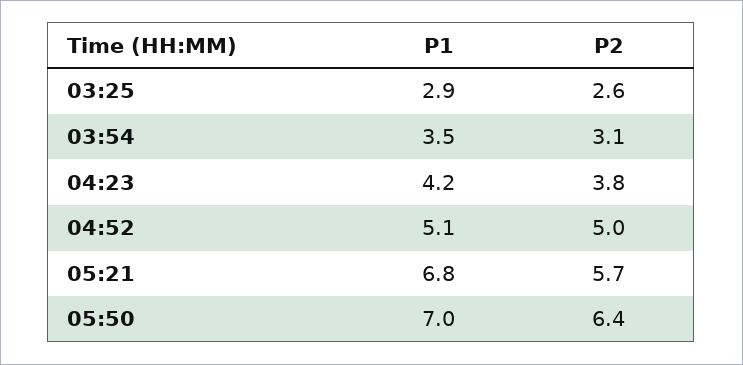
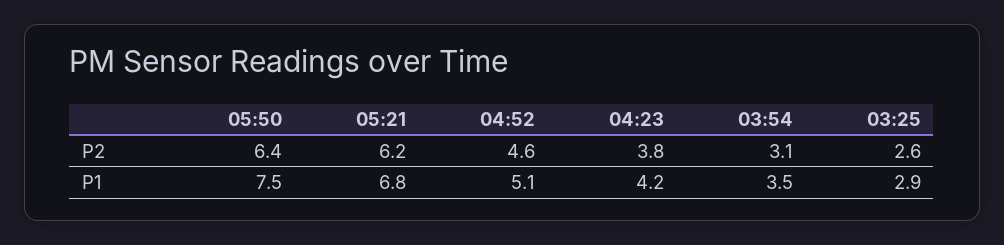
P2, 04:52: 5 -> 4.6
P2, 05:21: 5.7 -> 6.2
P1, 05:50: 7 -> 7.5

